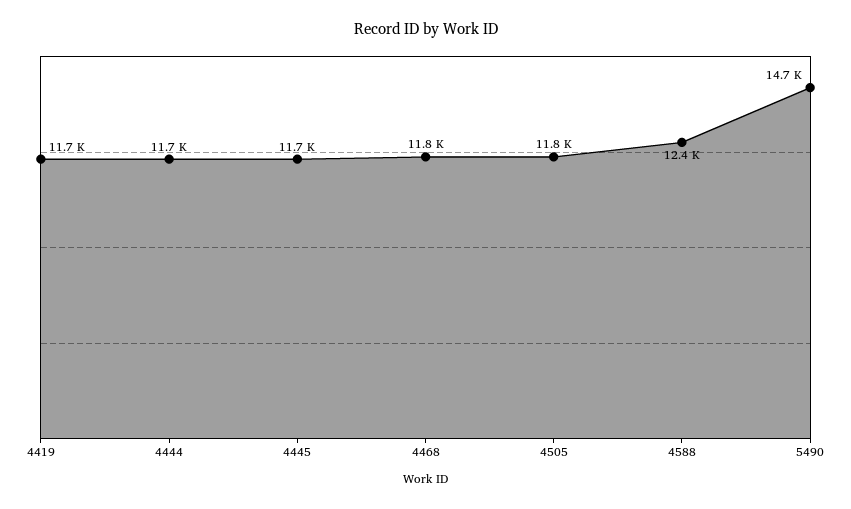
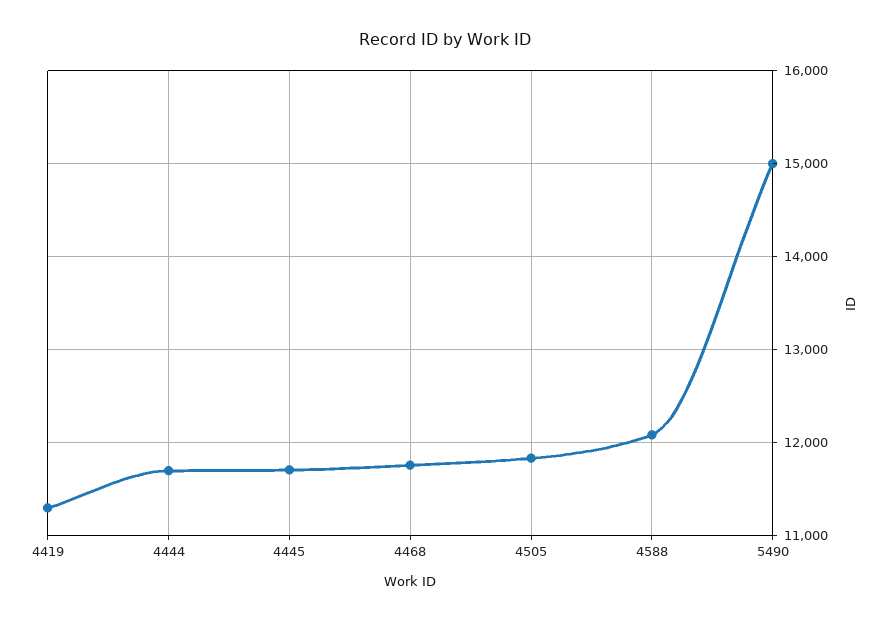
4419: 11700 -> 11300
4588: 12400 -> 12100
5490: 14700 -> 15000

